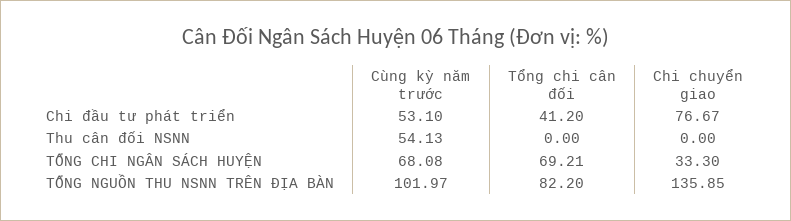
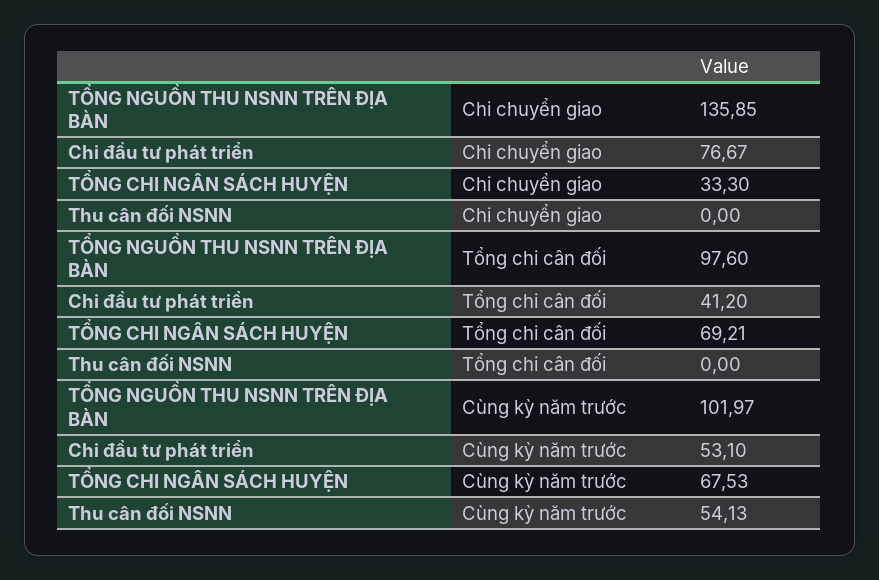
Cùng kỳ năm trước, TỔNG CHI NGÂN SÁCH HUYỆN: 68.08 -> 67.53
Tổng chi cân đối, TỔNG NGUỒN THU NSNN TRÊN ĐỊA BÀN: 82.2 -> 97.6

